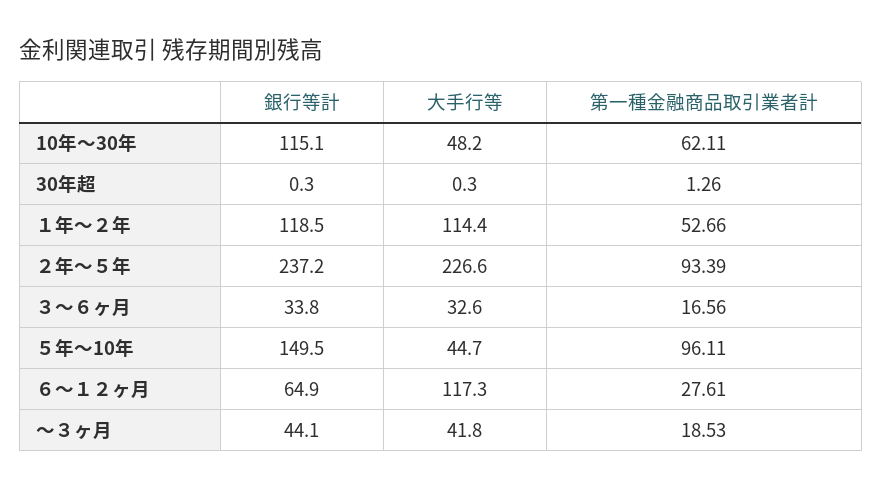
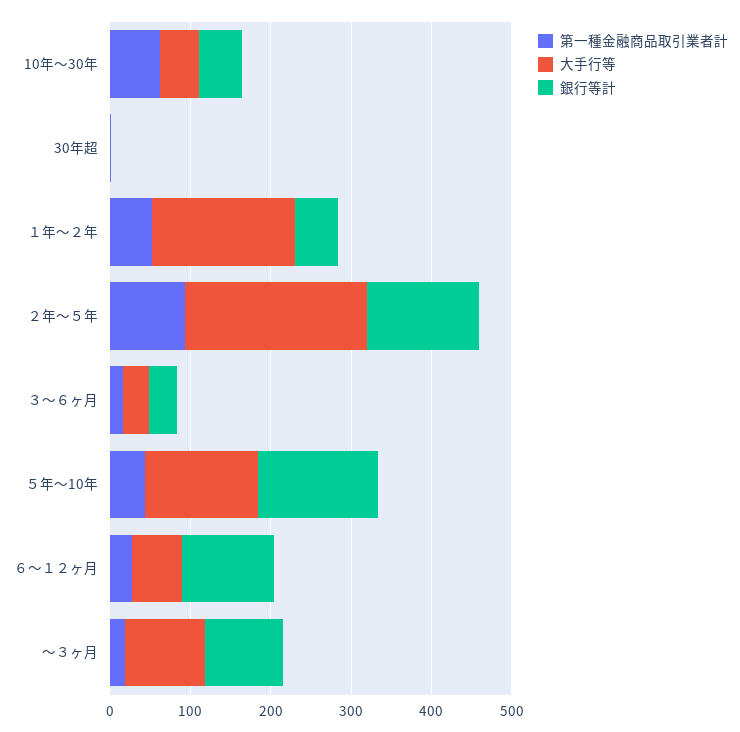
銀行等計, 10年～30年: 115.1 -> 60
銀行等計, １年～２年: 118.5 -> 60
大手行等, １年～２年: 114.4 -> 180
銀行等計, ２年～５年: 237.2 -> 140
大手行等, ５年～10年: 44.7 -> 140
第一種金融商品取引業者計, ５年～10年: 96.11 -> 40
銀行等計, ６～１２ヶ月: 64.9 -> 120
大手行等, ６～１２ヶ月: 117.3 -> 60
銀行等計, ～３ヶ月: 44.1 -> 100
大手行等, ～３ヶ月: 41.8 -> 100

